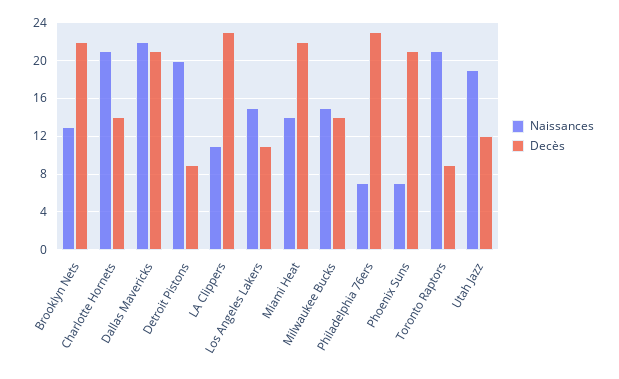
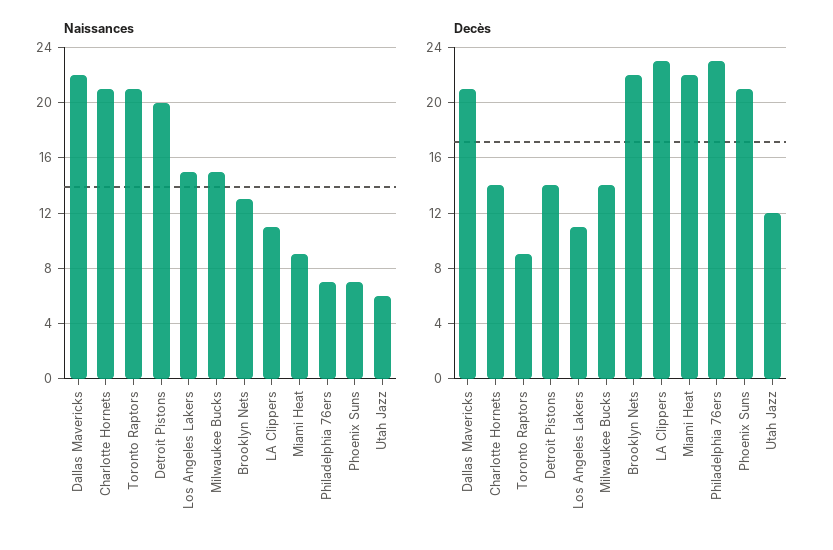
Decès, Detroit Pistons: 9 -> 14
Naissances, Miami Heat: 14 -> 9
Naissances, Utah Jazz: 19 -> 6

